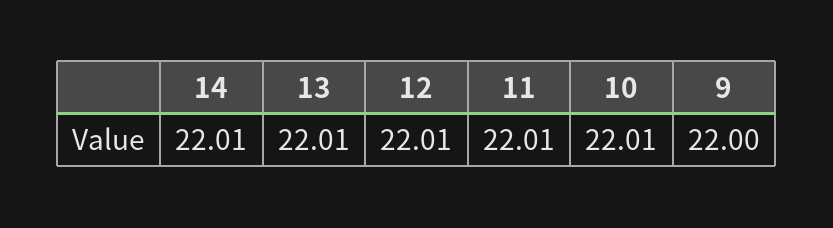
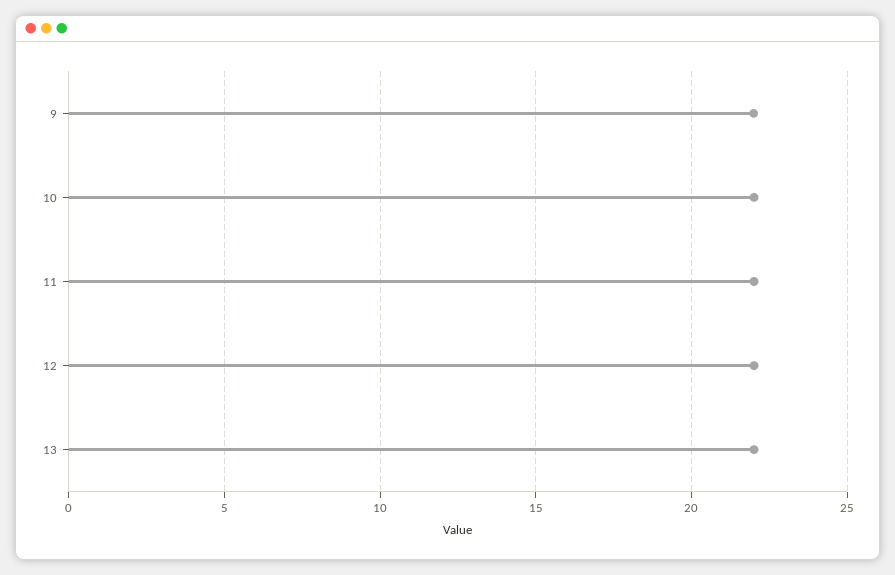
14: 22.01 -> none

